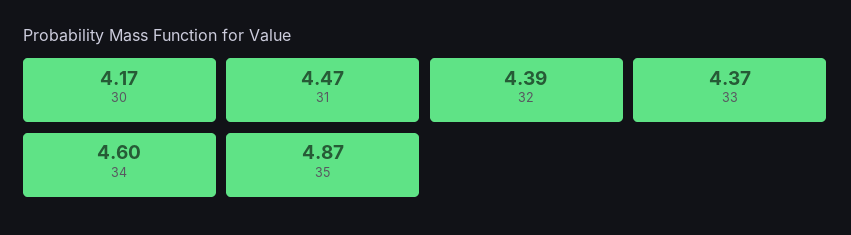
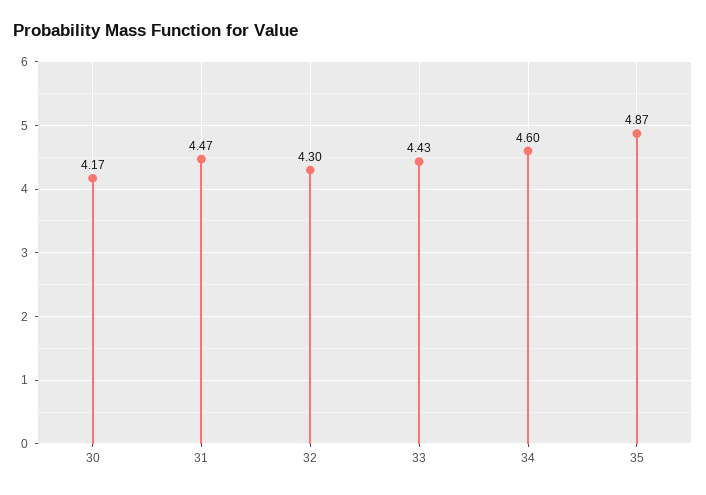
32: 4.39 -> 4.3
33: 4.37 -> 4.43

